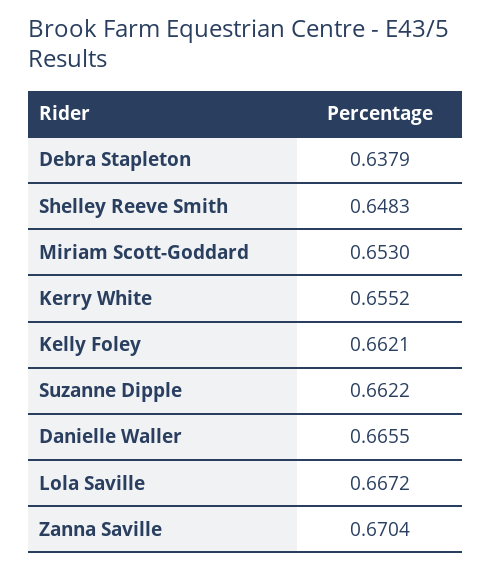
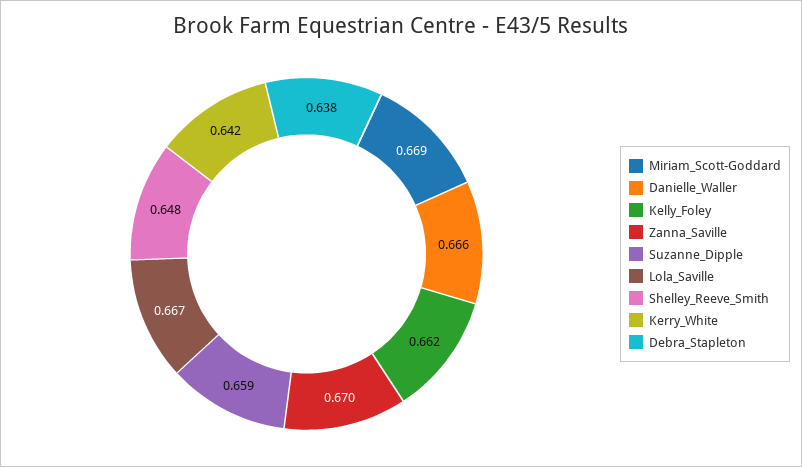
Miriam Scott-Goddard: 0.653 -> 0.669
Kerry White: 0.6552 -> 0.642
Suzanne Dipple: 0.6622 -> 0.659

